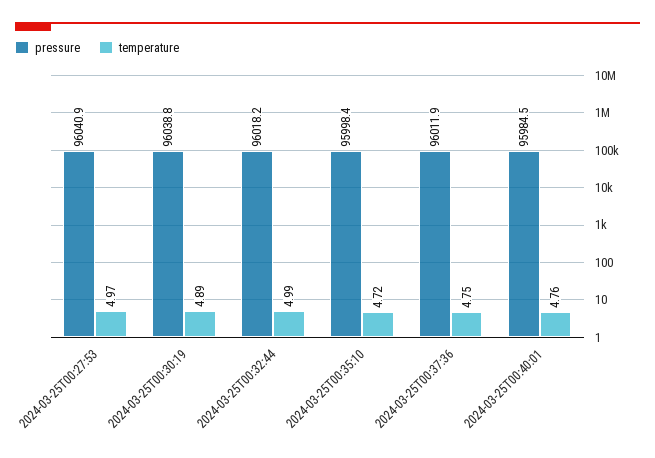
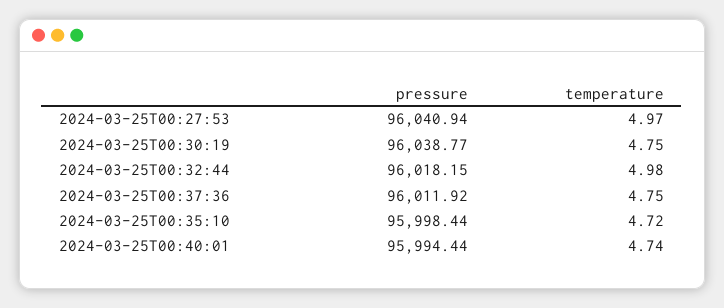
temperature, 2024-03-25T00:30:19: 4.89 -> 4.75
temperature, 2024-03-25T00:32:44: 4.99 -> 4.98
pressure, 2024-03-25T00:40:01: 95984.5 -> 95994.44
temperature, 2024-03-25T00:40:01: 4.76 -> 4.74

